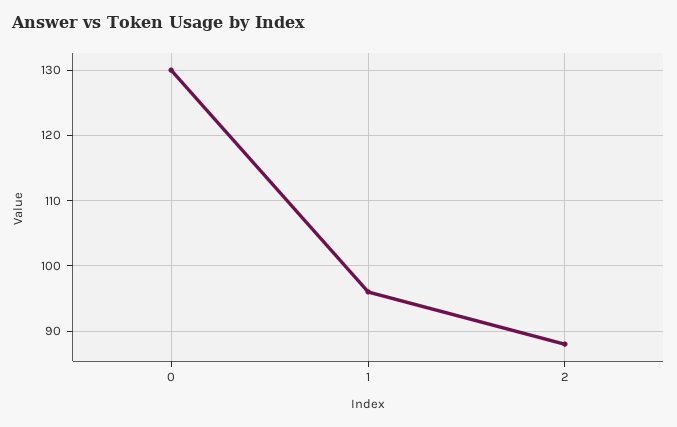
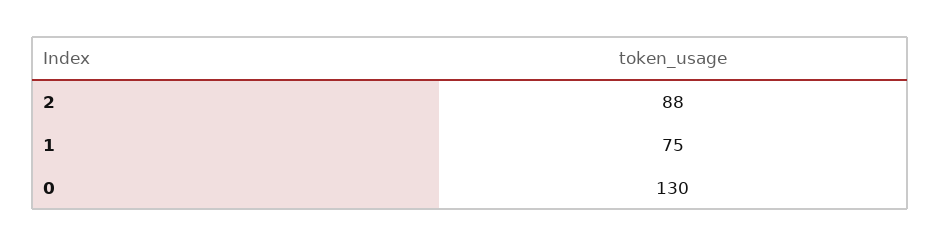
1: 96 -> 75

